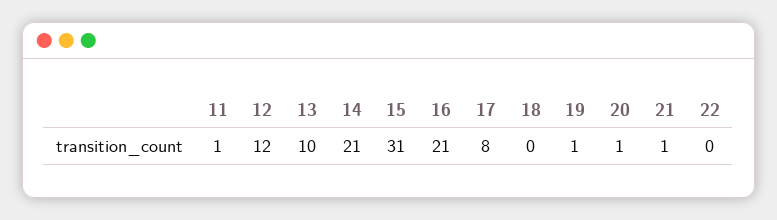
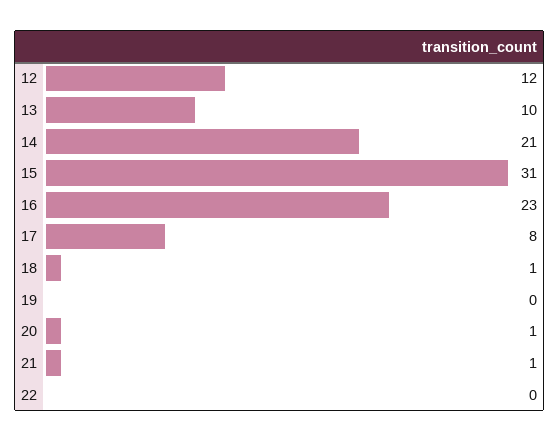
11: 1 -> none
16: 21 -> 23
18: 0 -> 1
19: 1 -> 0

